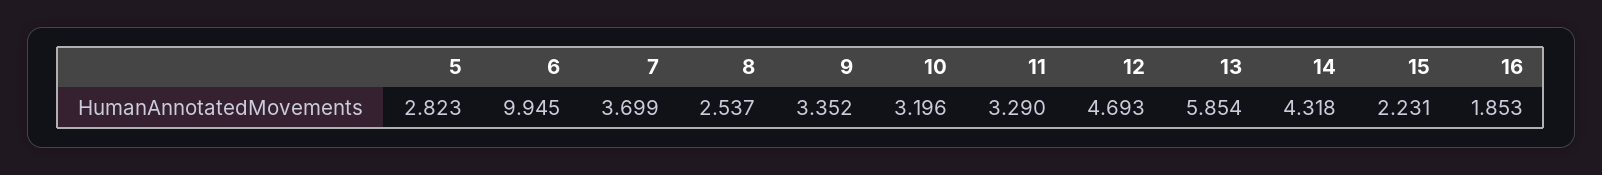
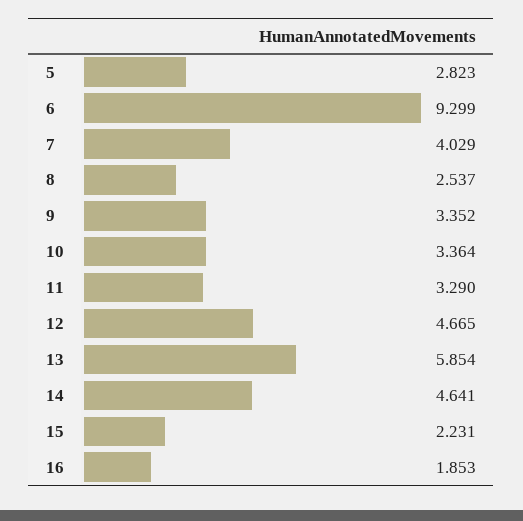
6: 9.945 -> 9.299
7: 3.699 -> 4.029
10: 3.196 -> 3.364
12: 4.693 -> 4.665
14: 4.318 -> 4.641

